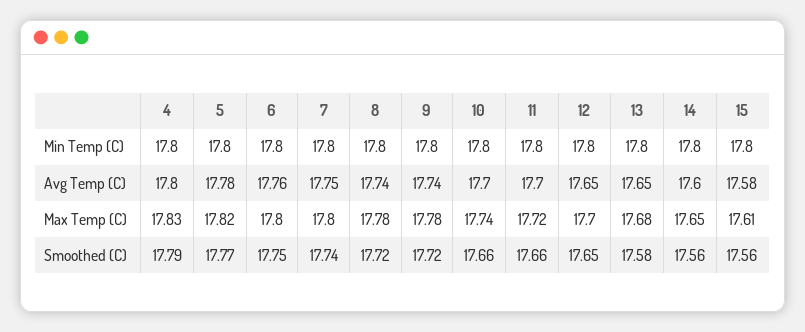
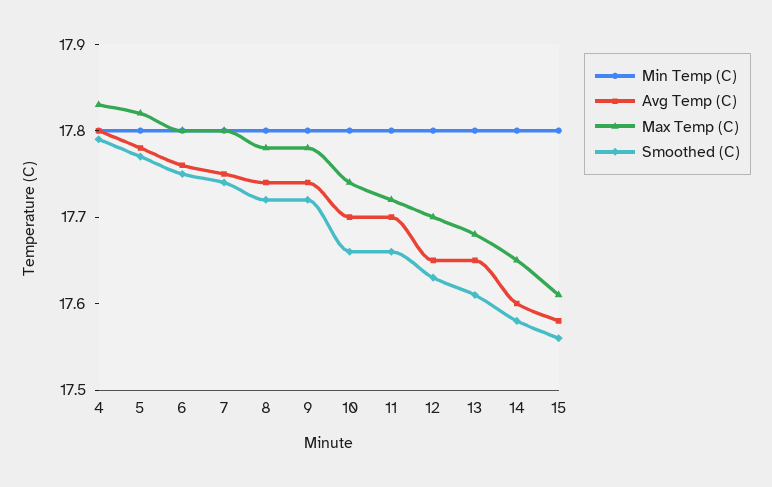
Smoothed (C), 12: 17.65 -> 17.63
Smoothed (C), 13: 17.58 -> 17.61
Smoothed (C), 14: 17.56 -> 17.58

